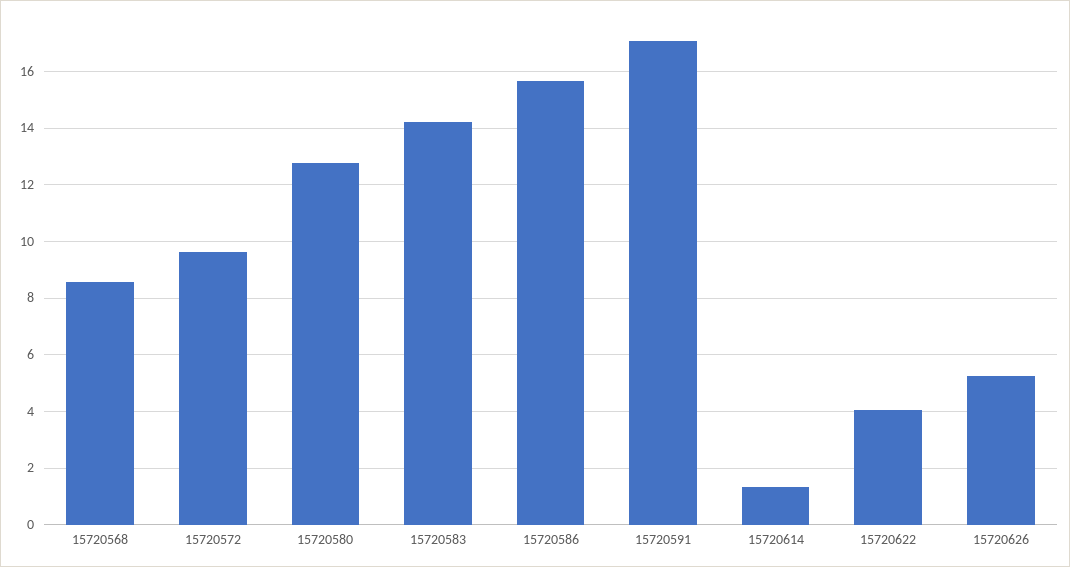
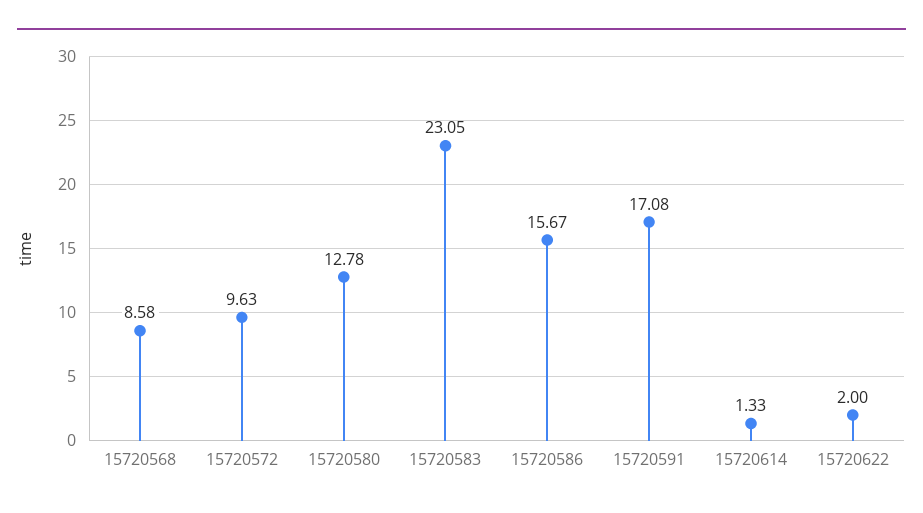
15720583: 14.25 -> 23.05
15720622: 4 -> 2
15720626: 5.25 -> none

